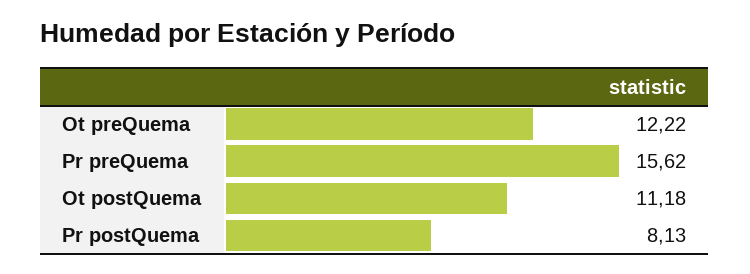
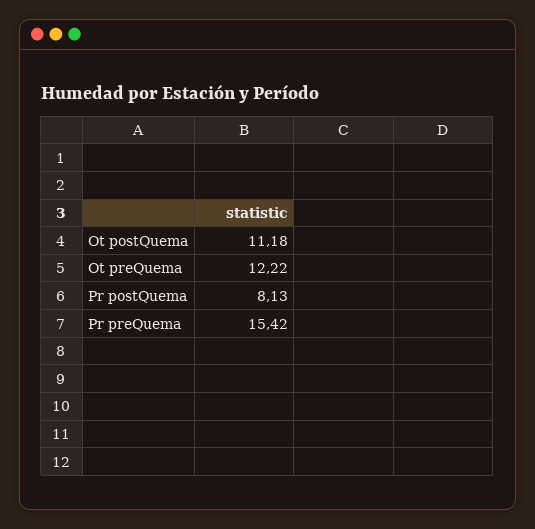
Pr preQuema: 15.62 -> 15.42

